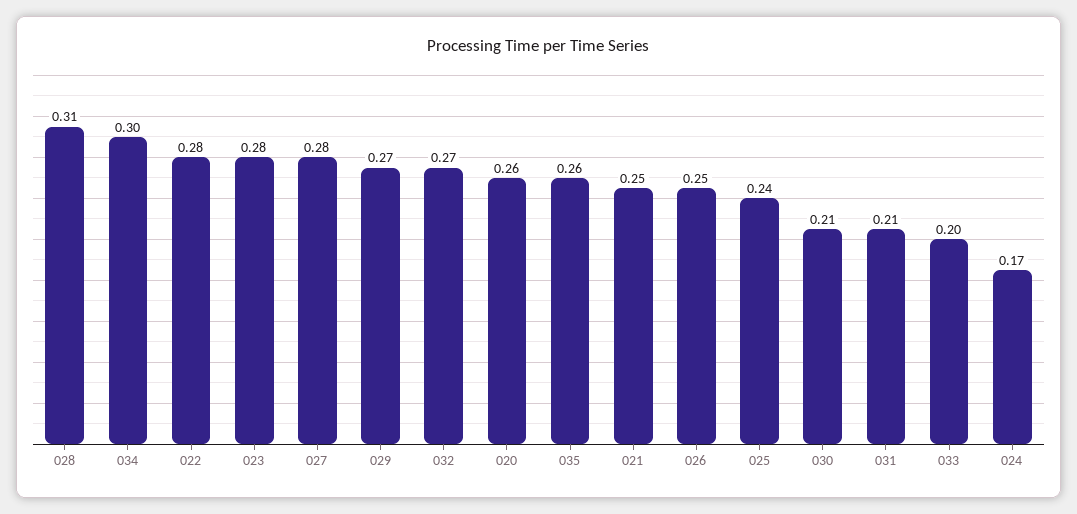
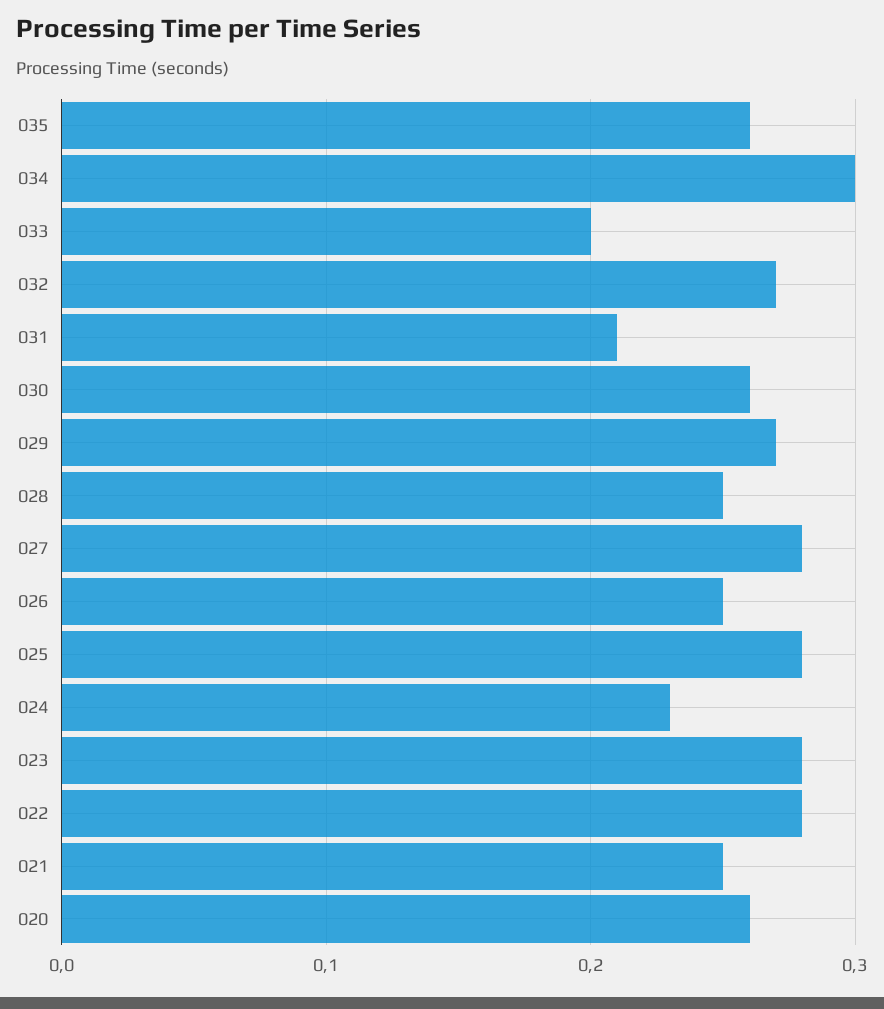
028: 0.31 -> 0.25
025: 0.24 -> 0.28
030: 0.21 -> 0.26
024: 0.17 -> 0.23

